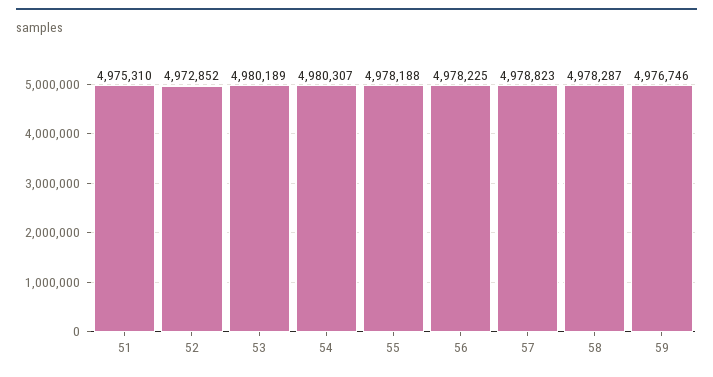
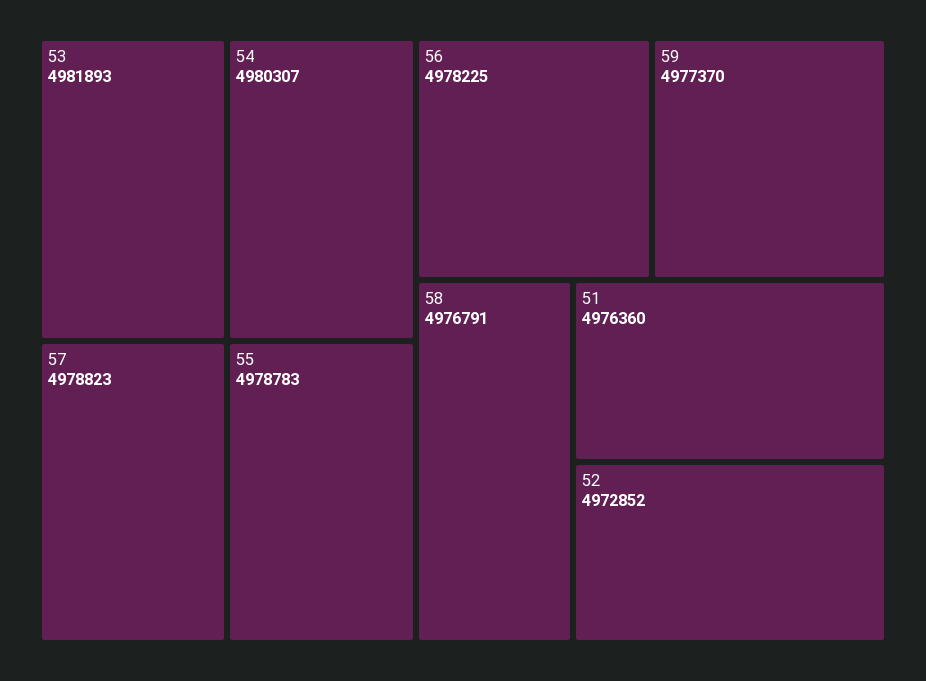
51: 4975310 -> 4976360
53: 4980189 -> 4981893
55: 4978188 -> 4978783
58: 4978287 -> 4976791
59: 4976746 -> 4977370

